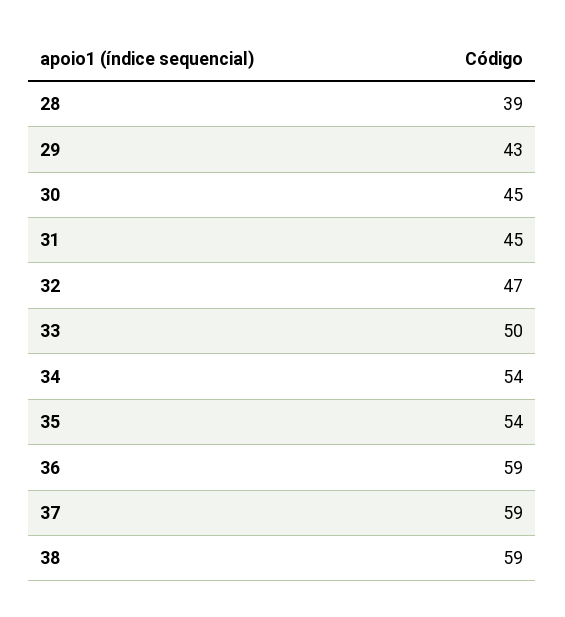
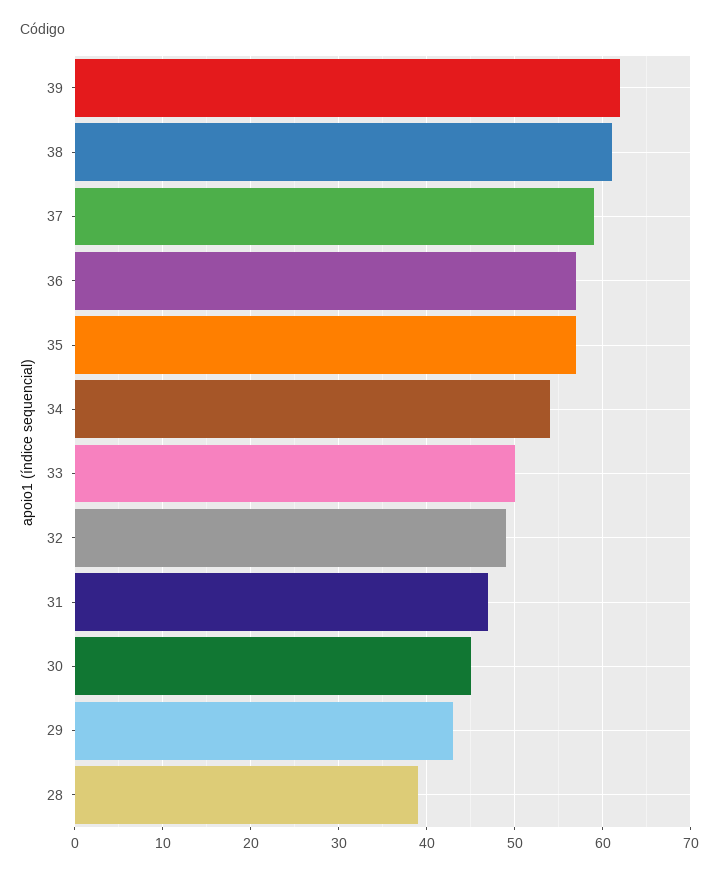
31: 45 -> 47
32: 47 -> 49
35: 54 -> 57
36: 59 -> 57
38: 59 -> 61
39: none -> 62

